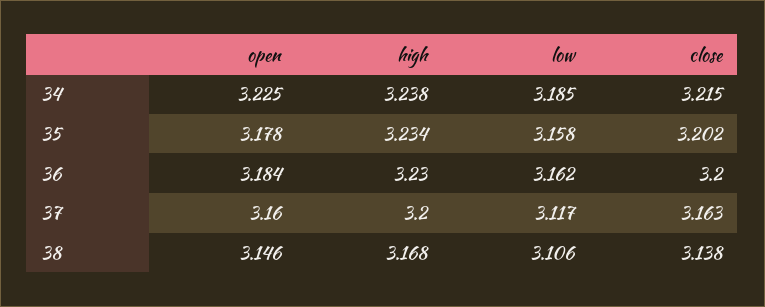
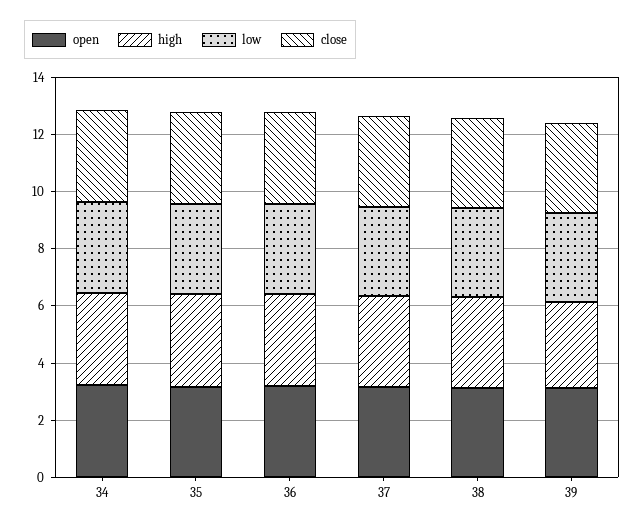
open, 39: none -> 3
high, 39: none -> 3
low, 39: none -> 3
close, 39: none -> 3

